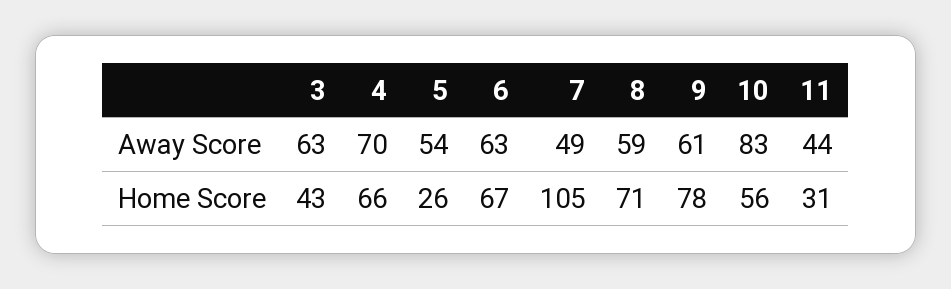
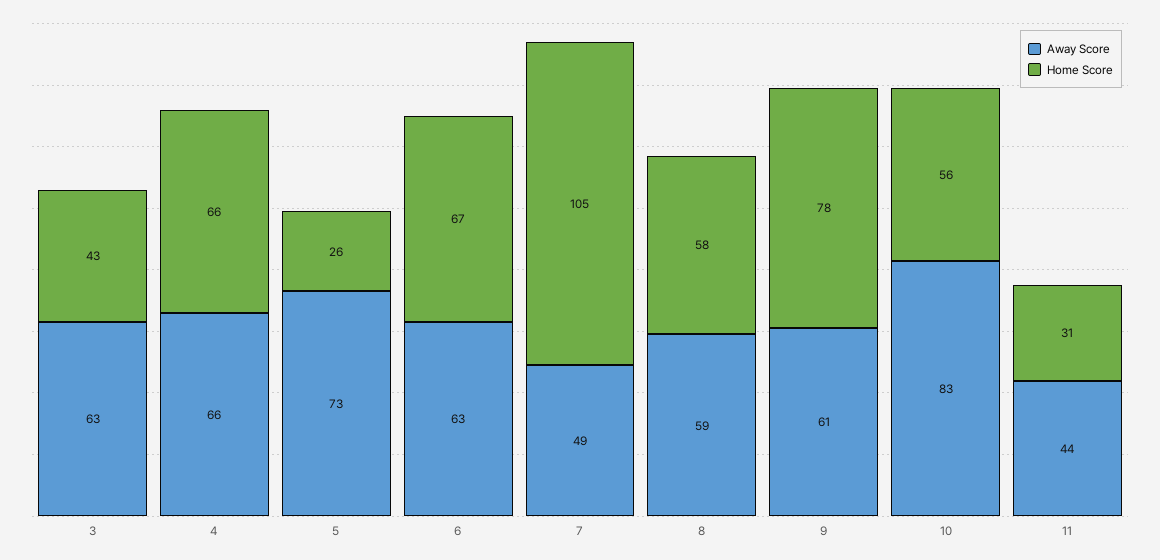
Away Score, 4: 70 -> 66
Away Score, 5: 54 -> 73
Home Score, 8: 71 -> 58

